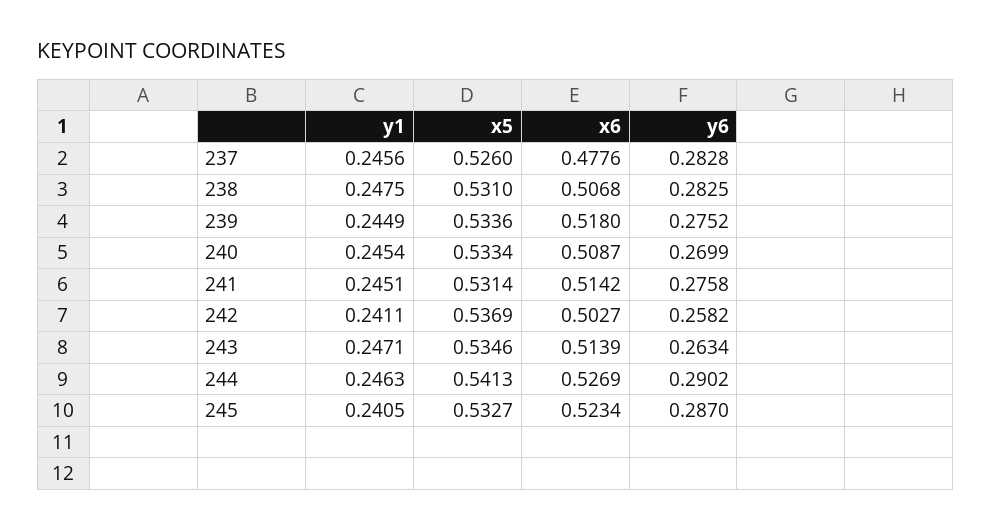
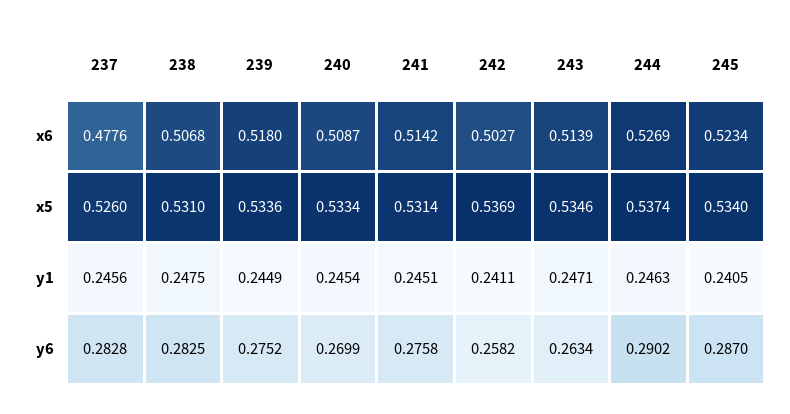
x5, 244: 0.5413 -> 0.5374
x5, 245: 0.5327 -> 0.534

